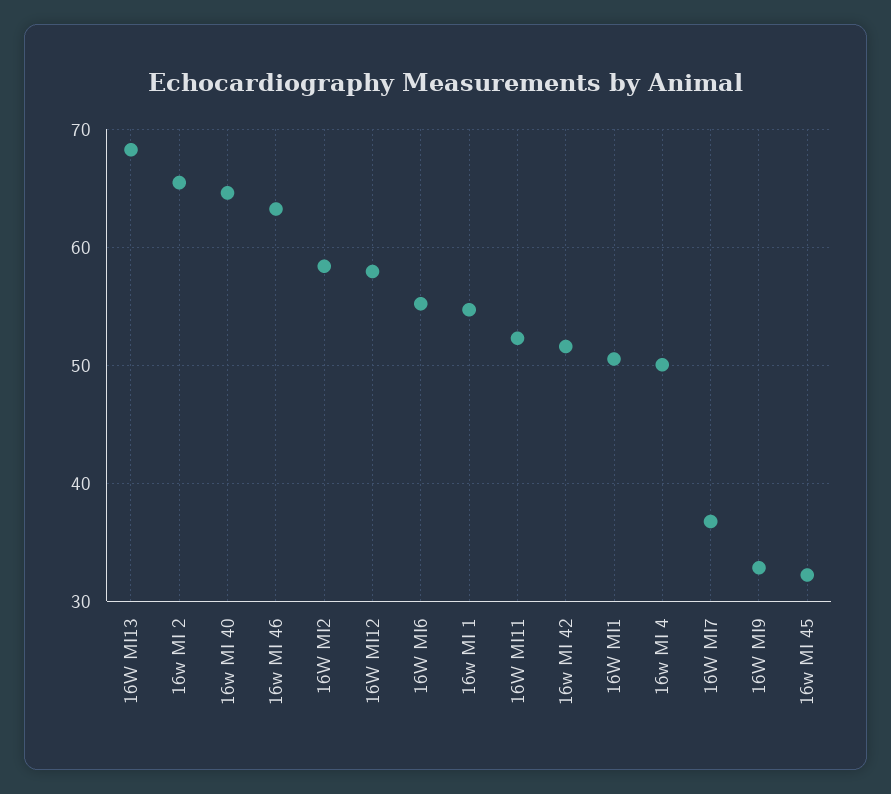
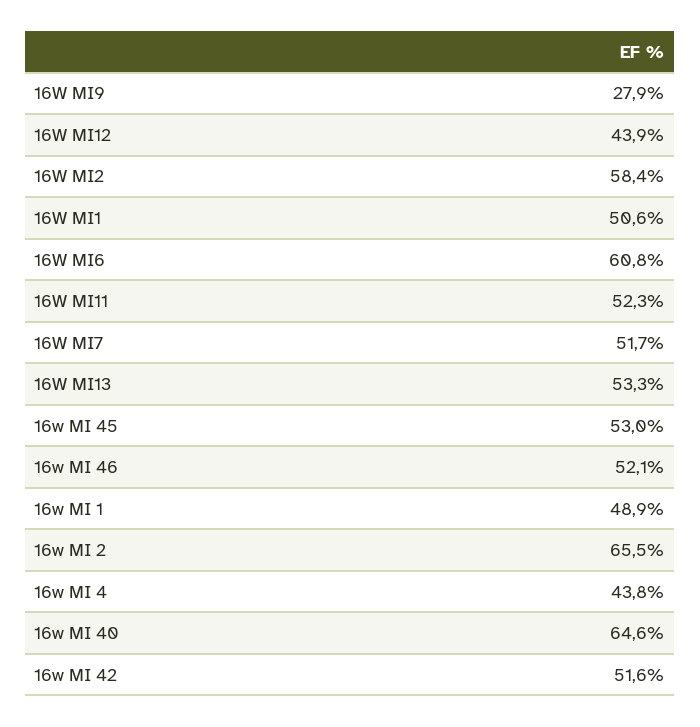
16W MI13: 68 -> 53.3
16w MI 46: 63 -> 52.1
16W MI12: 58 -> 43.9
16W MI6: 55 -> 60.8
16w MI 1: 55 -> 48.9
16w MI 4: 50 -> 43.8
16W MI7: 37 -> 51.7
16W MI9: 33 -> 27.9
16w MI 45: 32 -> 53

